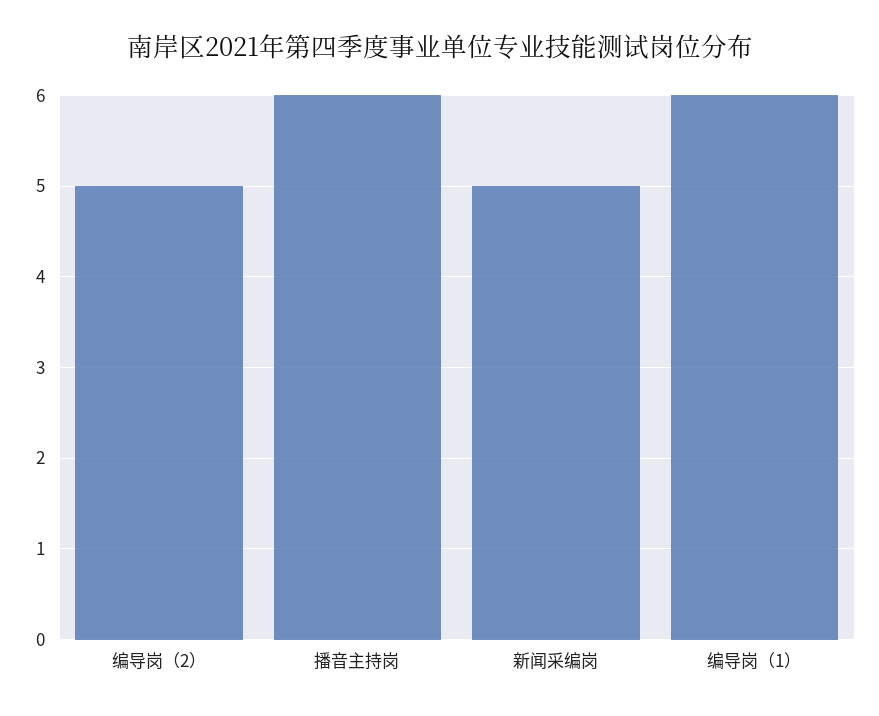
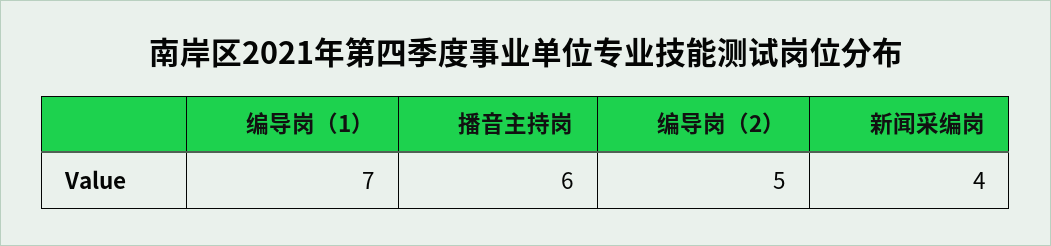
新闻采编岗: 5 -> 4
编导岗（1）: 6 -> 7

